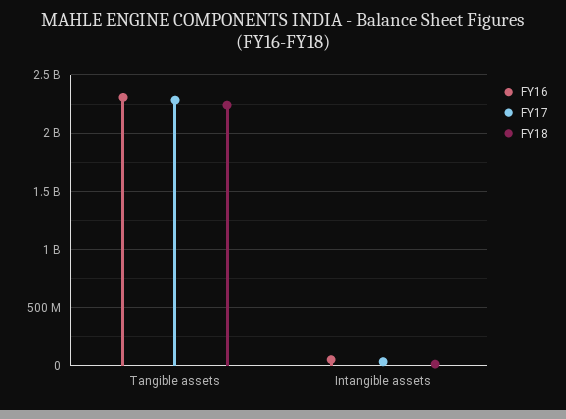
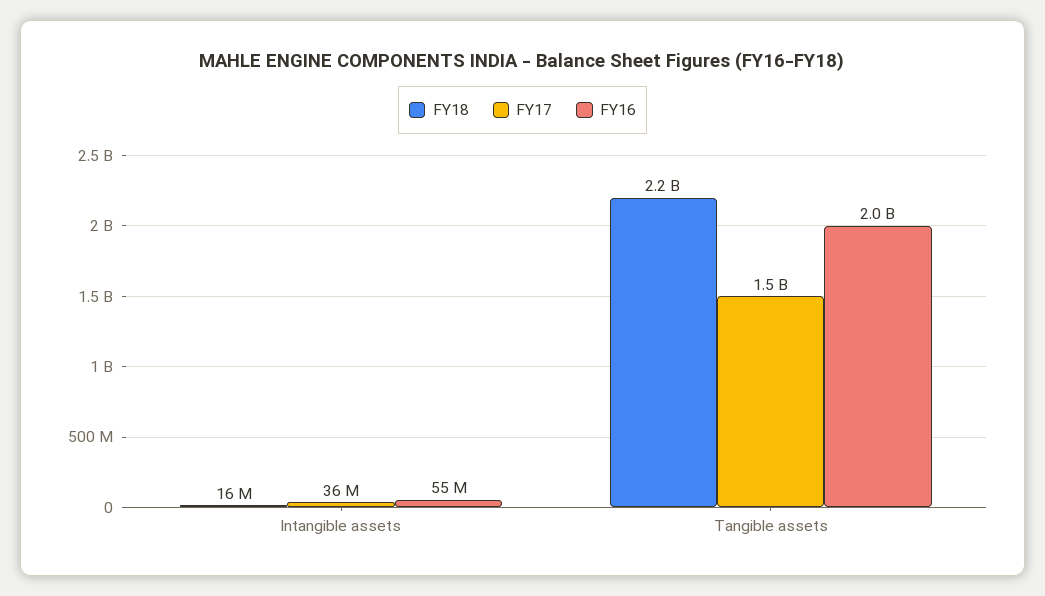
FY16, Tangible assets: 2300000000 -> 2000000000
FY17, Tangible assets: 2300000000 -> 1500000000

